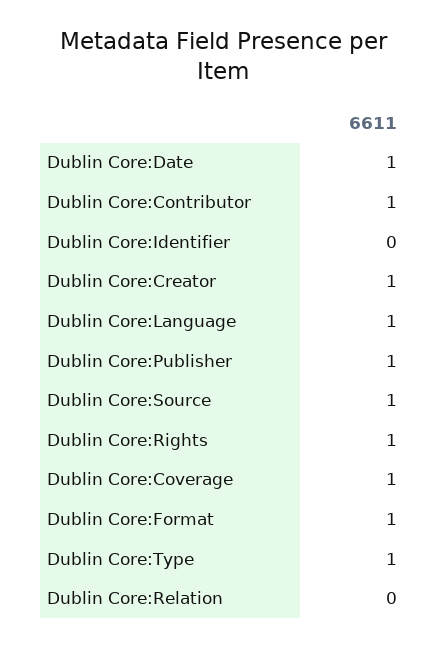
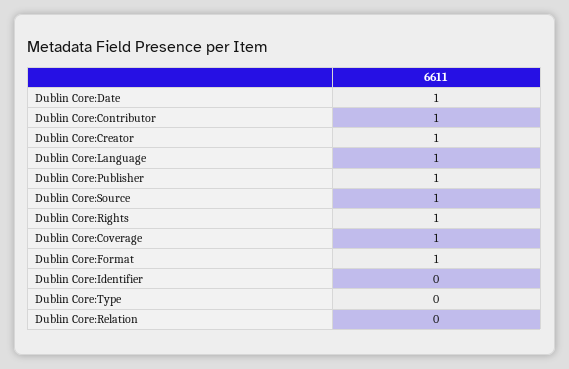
Dublin Core:Type: 1 -> 0

